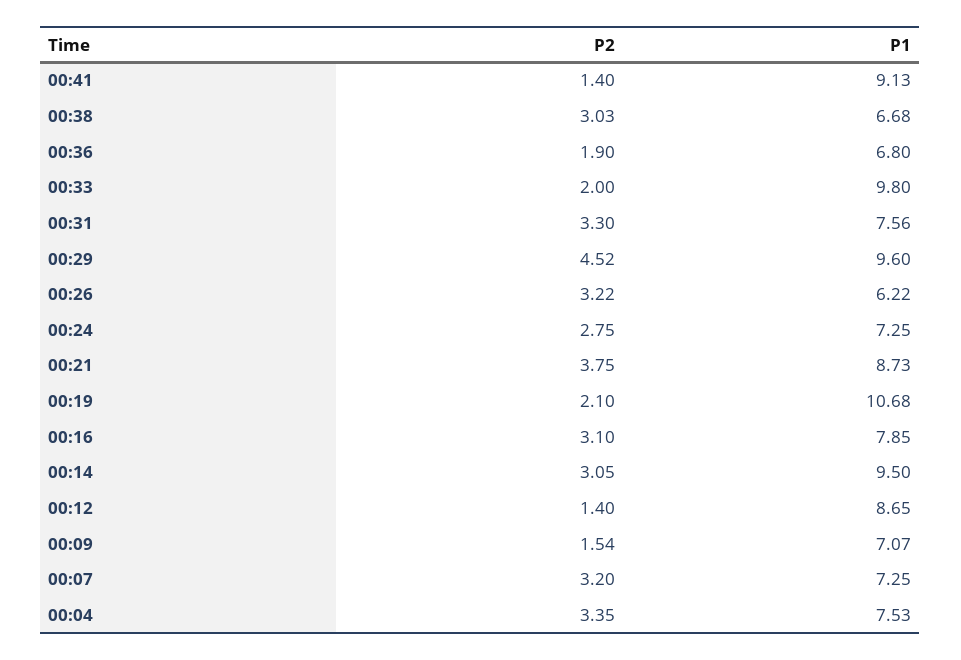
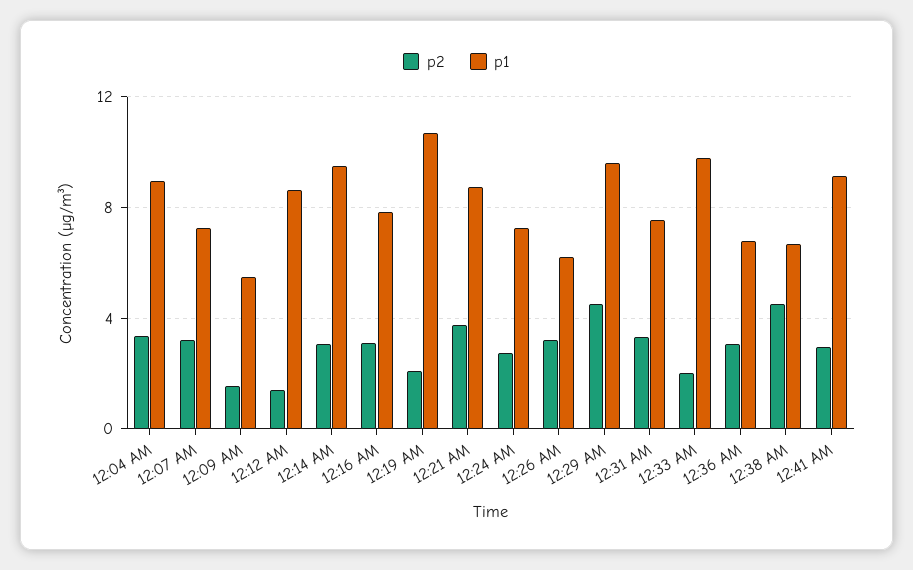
P2, 00:41: 1.4 -> 3
P2, 00:38: 3.03 -> 4.5
P2, 00:36: 1.9 -> 3
P1, 00:09: 7.07 -> 5.5
P1, 00:04: 7.53 -> 9

